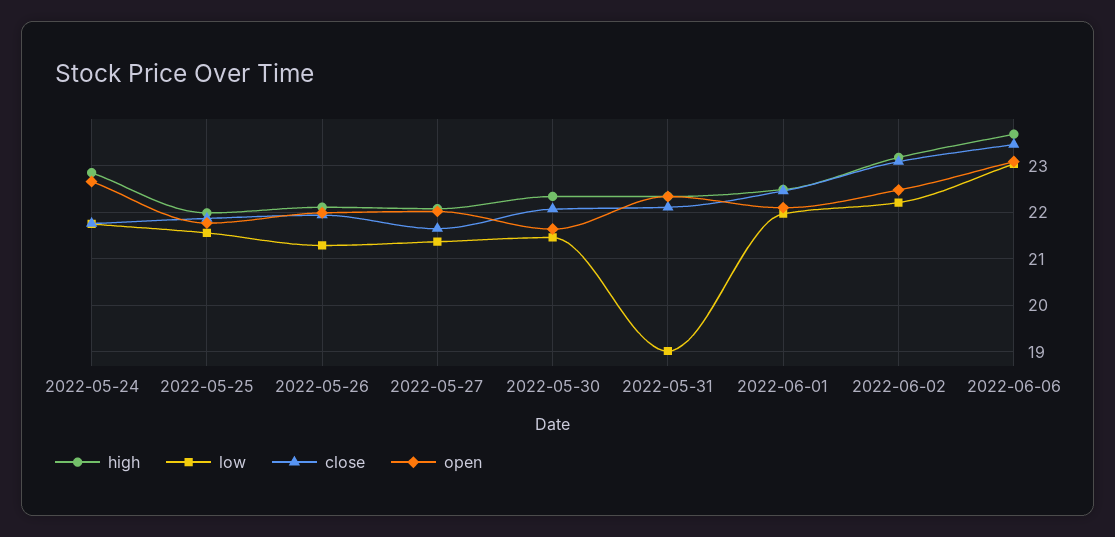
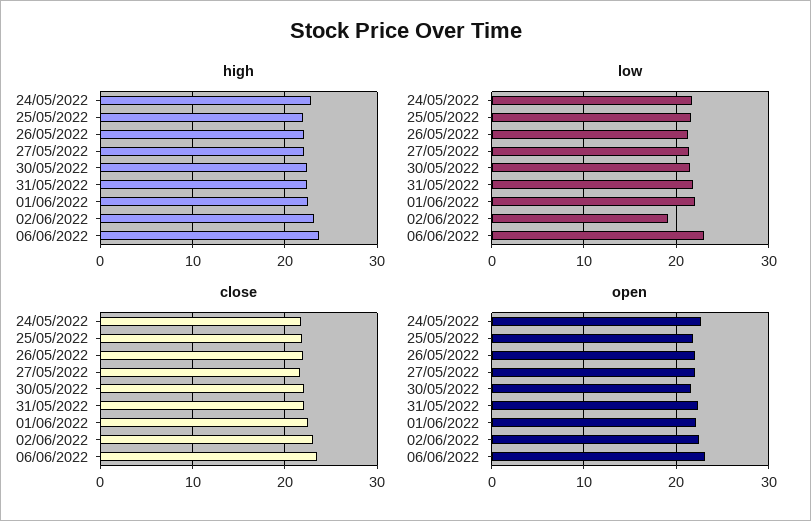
low, 2022-05-31: 19 -> 22
low, 2022-06-02: 22.2 -> 19

